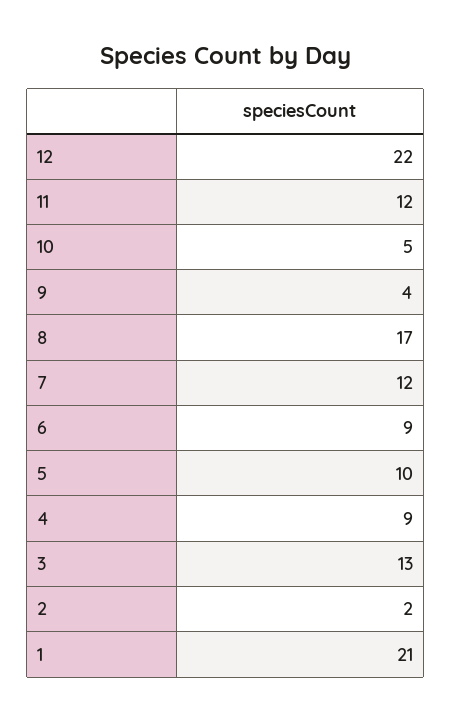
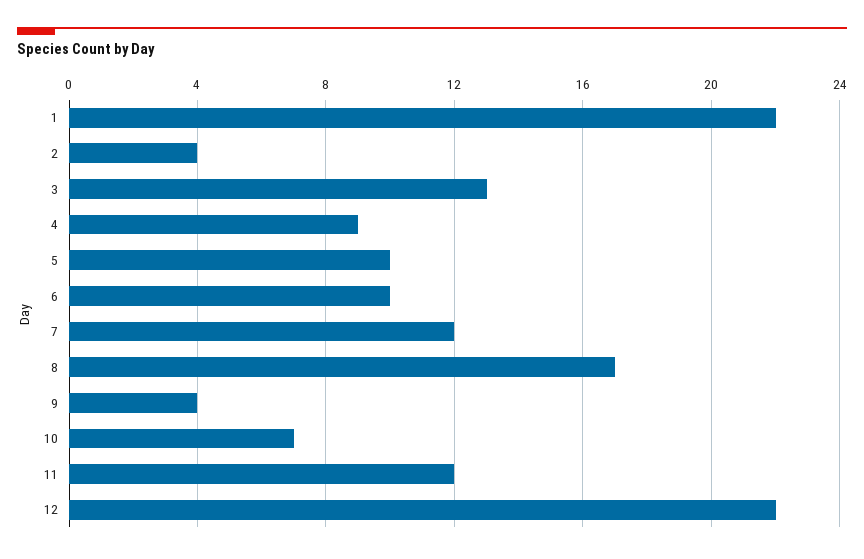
10: 5 -> 7
6: 9 -> 10
2: 2 -> 4
1: 21 -> 22

